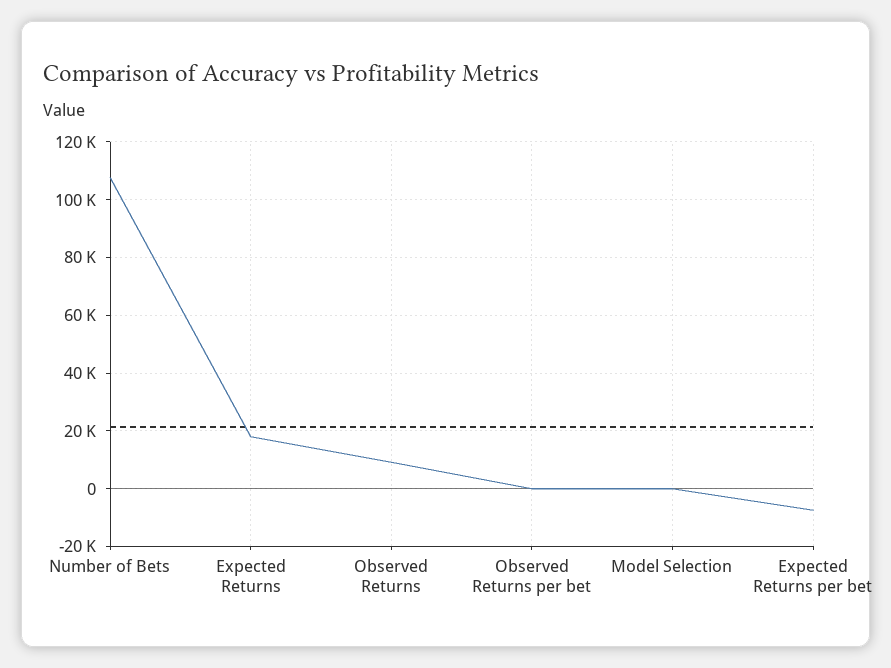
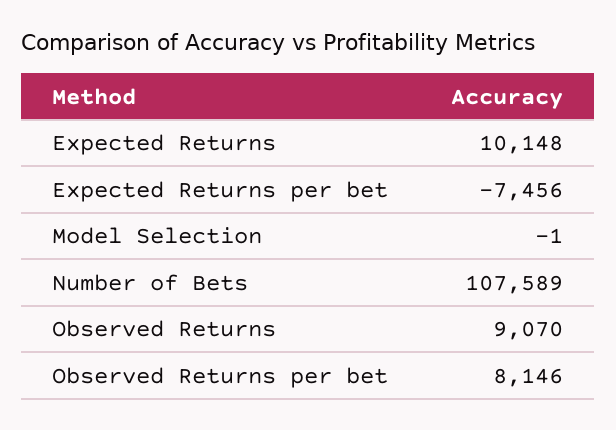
Expected Returns: 17500 -> 10148
Observed Returns per bet: 0 -> 8146

